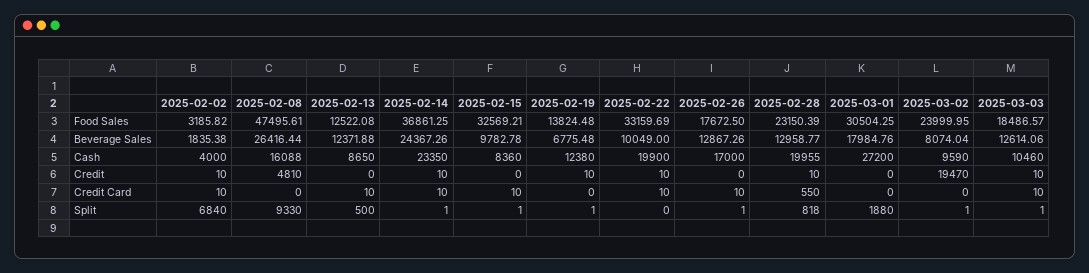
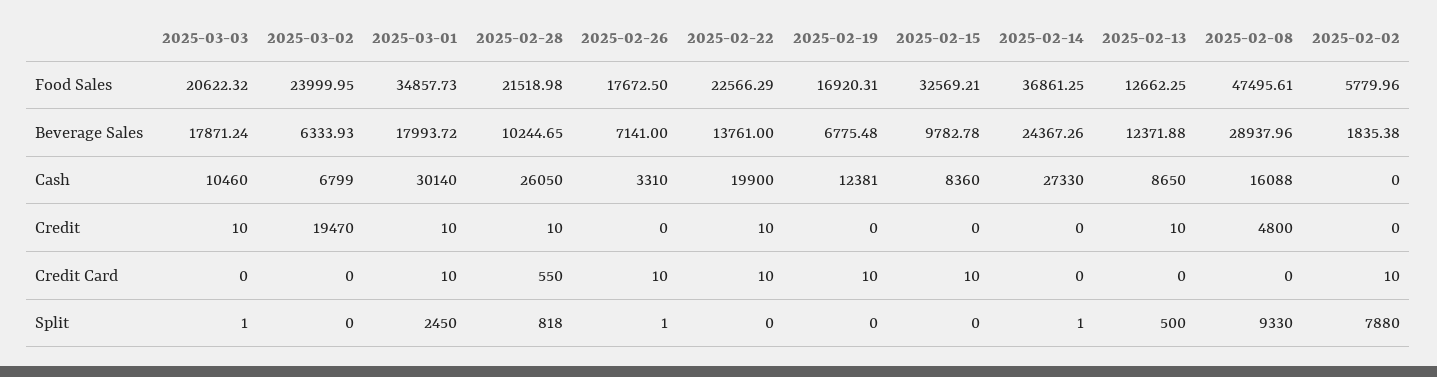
2025-02-02, Food Sales: 3185.82 -> 5779.96
2025-02-13, Food Sales: 12522.08 -> 12662.25
2025-02-19, Food Sales: 13824.48 -> 16920.31
2025-02-22, Food Sales: 33159.69 -> 22566.29
2025-02-28, Food Sales: 23150.39 -> 21518.98
2025-03-01, Food Sales: 30504.25 -> 34857.73
2025-03-03, Food Sales: 18486.57 -> 20622.32
2025-02-08, Beverage Sales: 26416.44 -> 28937.96
2025-02-22, Beverage Sales: 10049 -> 13761
2025-02-26, Beverage Sales: 12867.26 -> 7141
2025-02-28, Beverage Sales: 12958.77 -> 10244.65
2025-03-01, Beverage Sales: 17984.76 -> 17993.72
2025-03-02, Beverage Sales: 8074.04 -> 6333.93
2025-03-03, Beverage Sales: 12614.06 -> 17871.24
2025-02-02, Cash: 4000 -> 0
2025-02-14, Cash: 23350 -> 27330
2025-02-19, Cash: 12380 -> 12381
2025-02-26, Cash: 17000 -> 3310
2025-02-28, Cash: 19955 -> 26050
2025-03-01, Cash: 27200 -> 30140
2025-03-02, Cash: 9590 -> 6799
2025-02-02, Credit: 10 -> 0
2025-02-08, Credit: 4810 -> 4800
2025-02-13, Credit: 0 -> 10
2025-02-14, Credit: 10 -> 0
2025-02-19, Credit: 10 -> 0
2025-03-01, Credit: 0 -> 10
2025-02-13, Credit Card: 10 -> 0
2025-02-14, Credit Card: 10 -> 0
2025-02-19, Credit Card: 0 -> 10
2025-03-01, Credit Card: 0 -> 10
2025-03-03, Credit Card: 10 -> 0
2025-02-02, Split: 6840 -> 7880
2025-02-15, Split: 1 -> 0
2025-02-19, Split: 1 -> 0
2025-03-01, Split: 1880 -> 2450
2025-03-02, Split: 1 -> 0

